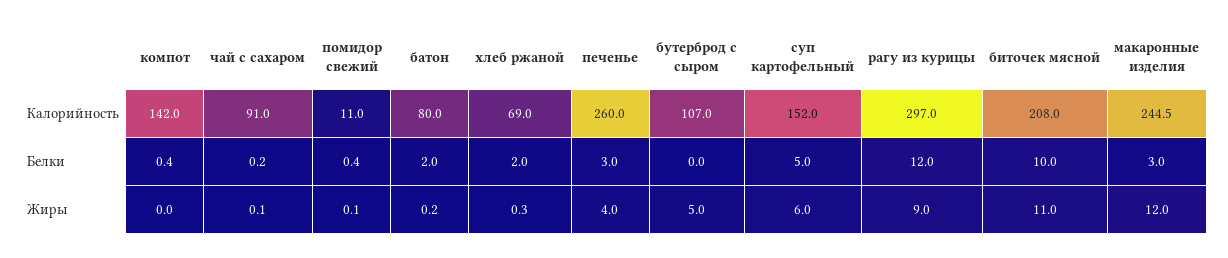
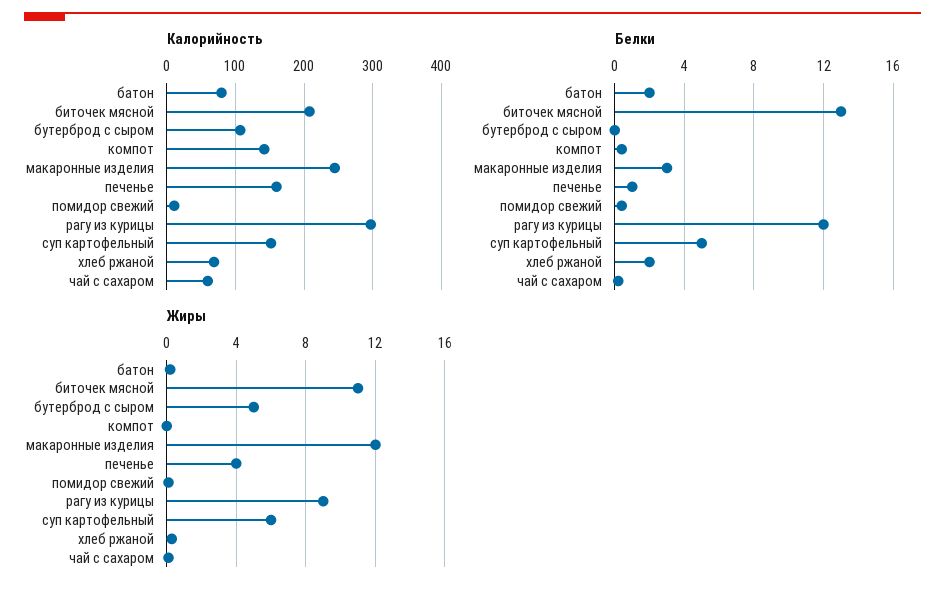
Калорийность, чай с сахаром: 91 -> 60
Калорийность, печенье: 260 -> 160
Белки, печенье: 3 -> 1
Белки, биточек мясной: 10 -> 13

